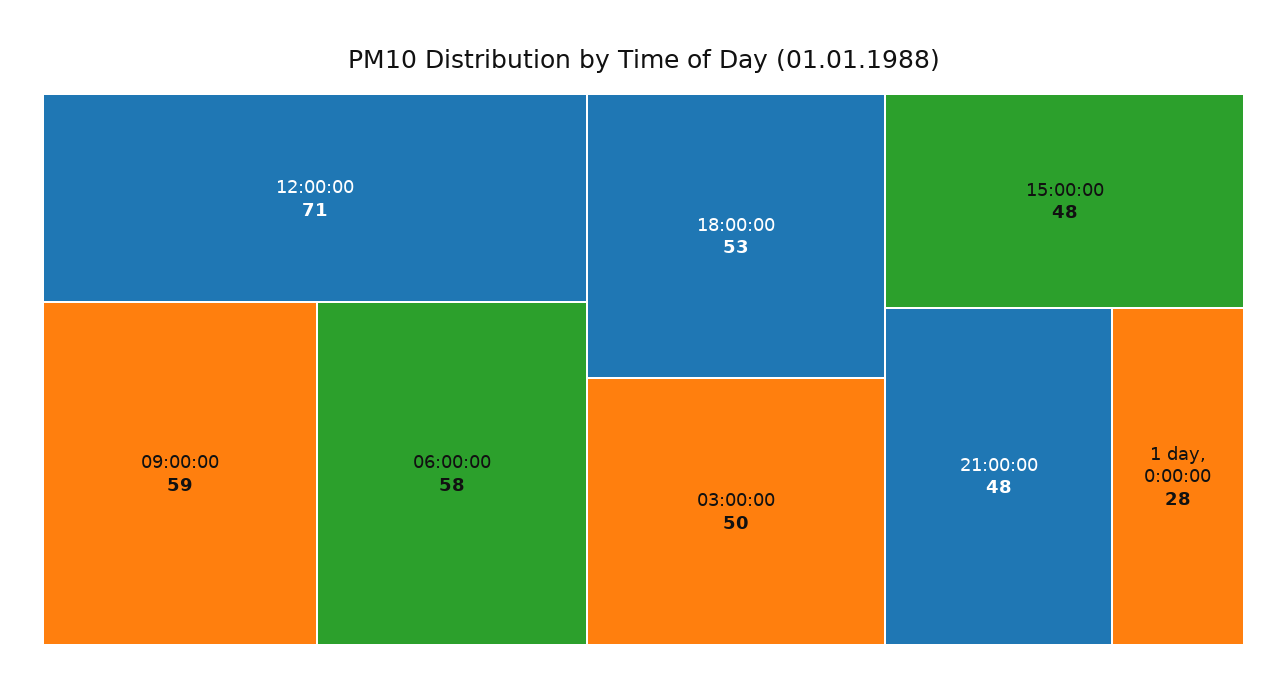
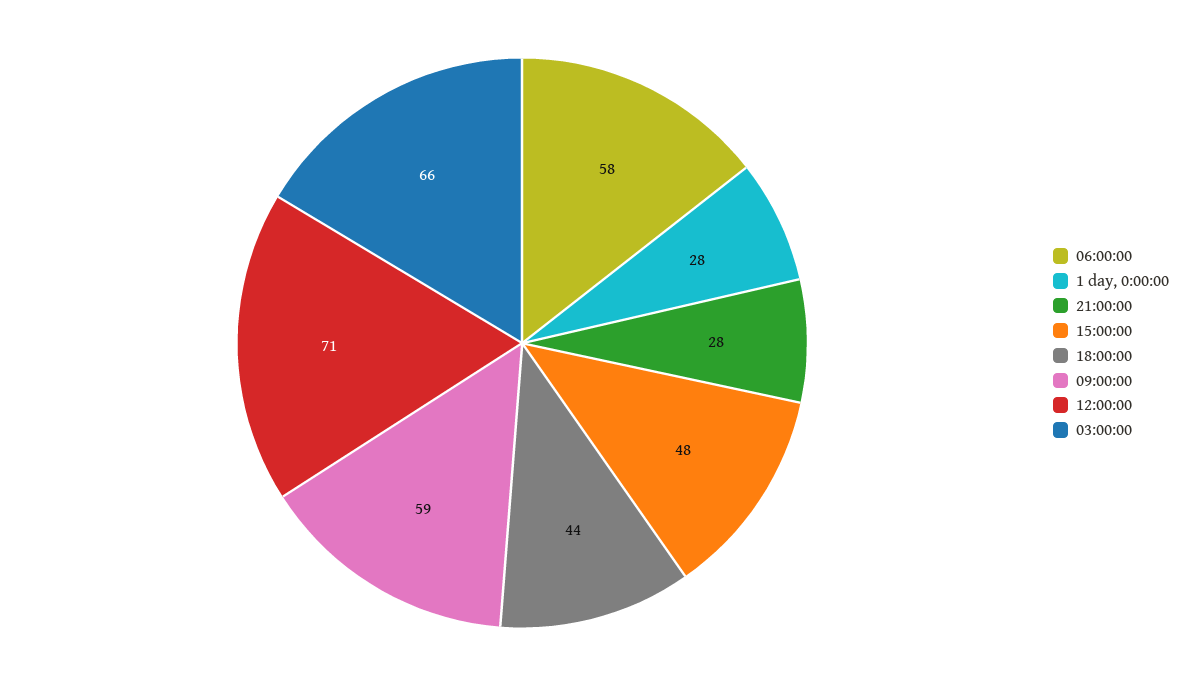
18:00:00: 53 -> 44
03:00:00: 50 -> 66
21:00:00: 48 -> 28

